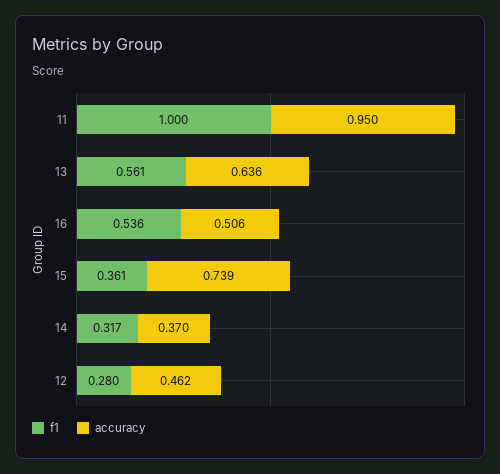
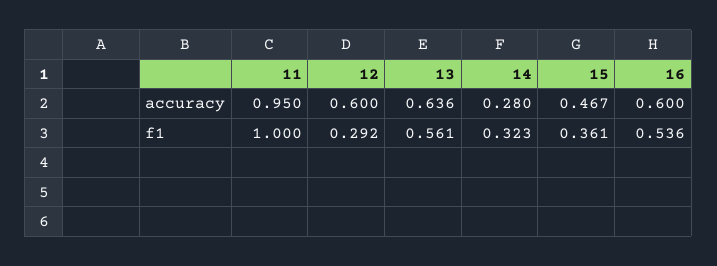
accuracy, 16: 0.506 -> 0.6
accuracy, 15: 0.739 -> 0.467
f1, 14: 0.317 -> 0.323
accuracy, 14: 0.37 -> 0.28
f1, 12: 0.28 -> 0.292
accuracy, 12: 0.462 -> 0.6

